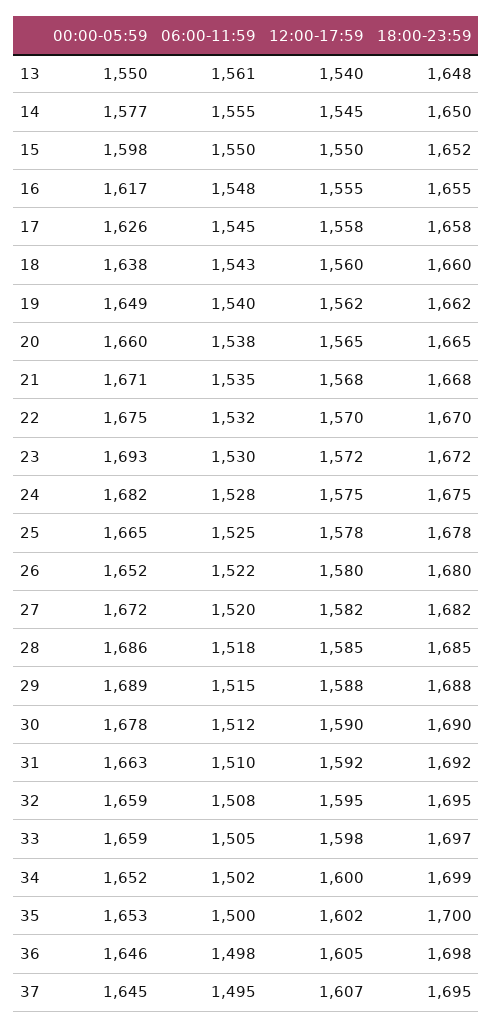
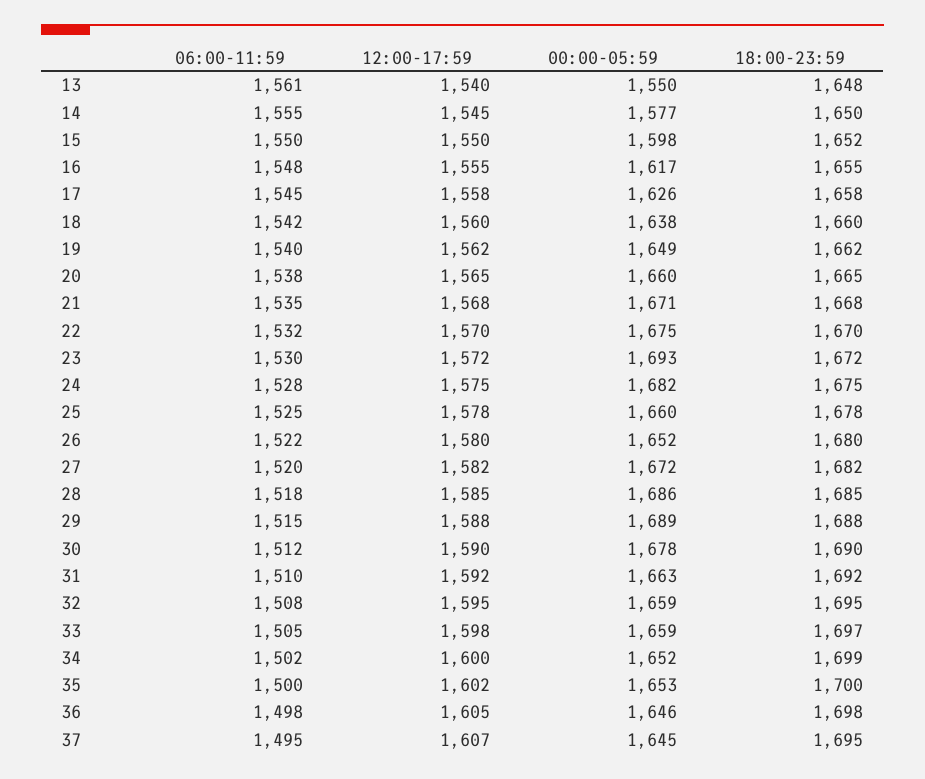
06:00-11:59, 18: 1543 -> 1542
00:00-05:59, 25: 1665 -> 1660

